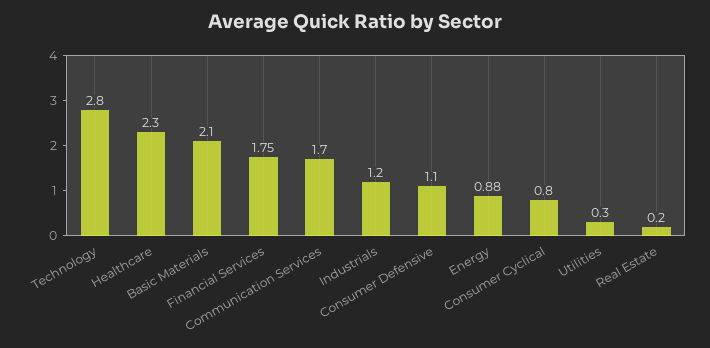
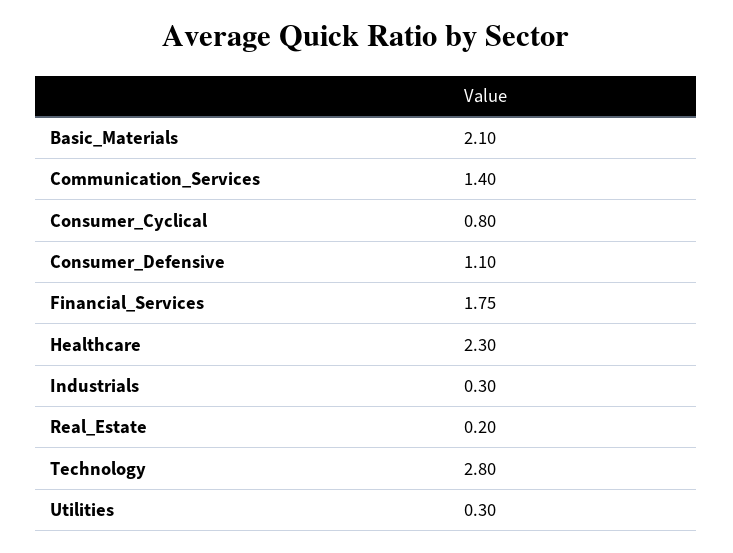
Communication Services: 1.7 -> 1.4
Industrials: 1.2 -> 0.3
Energy: 0.88 -> none

